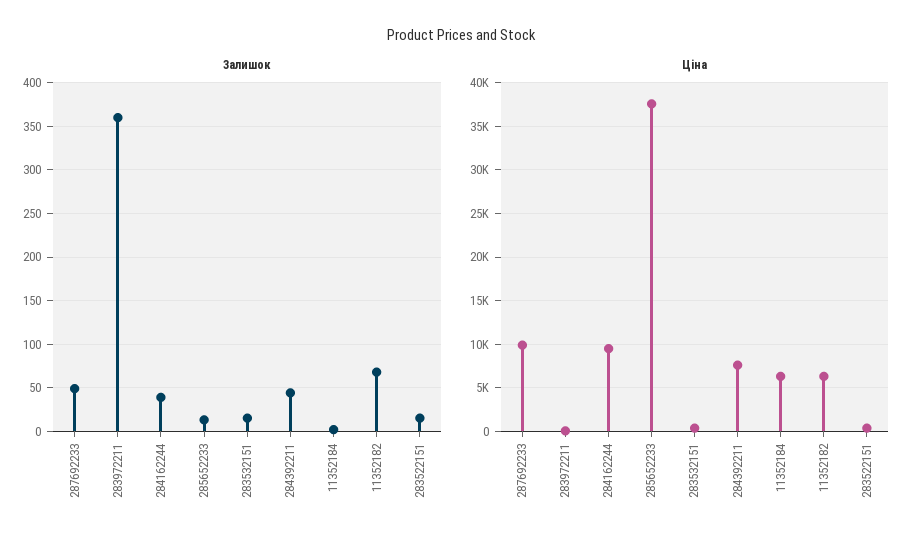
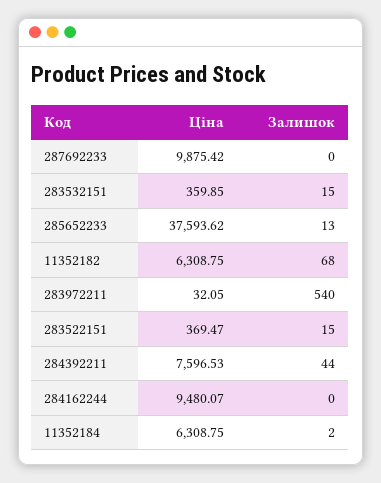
Залишок, 287692233: 50 -> 0
Залишок, 283972211: 360 -> 540
Залишок, 284162244: 40 -> 0

